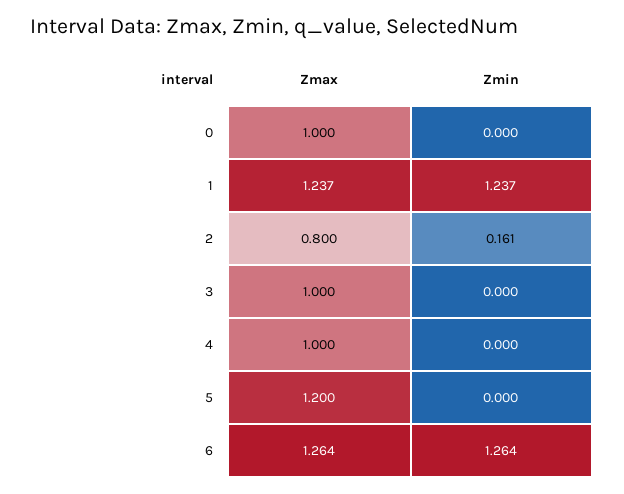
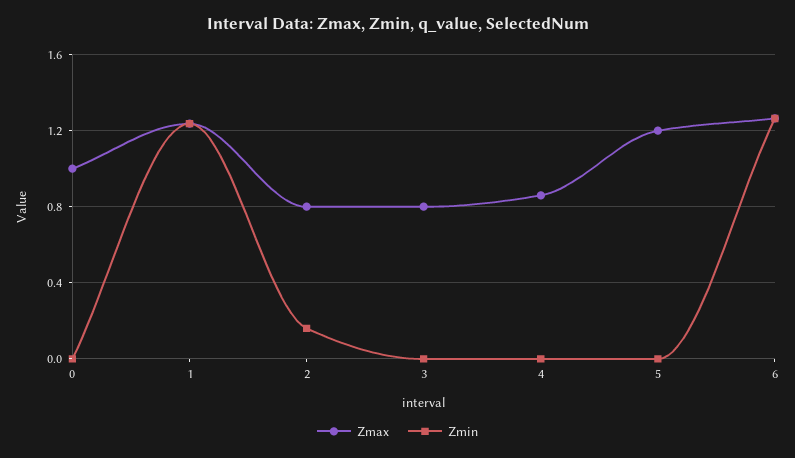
Zmax, 3: 1 -> 0.8
Zmax, 4: 1 -> 0.85

